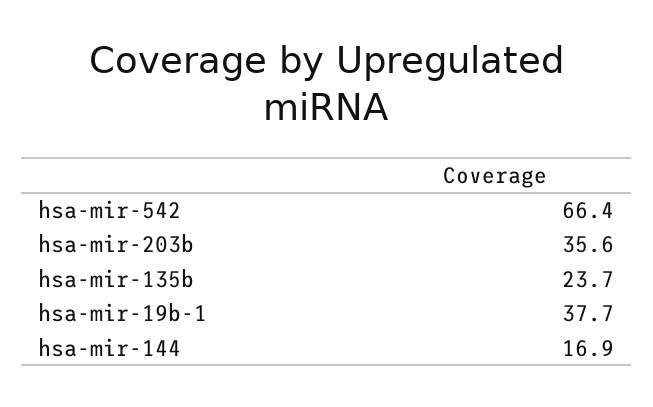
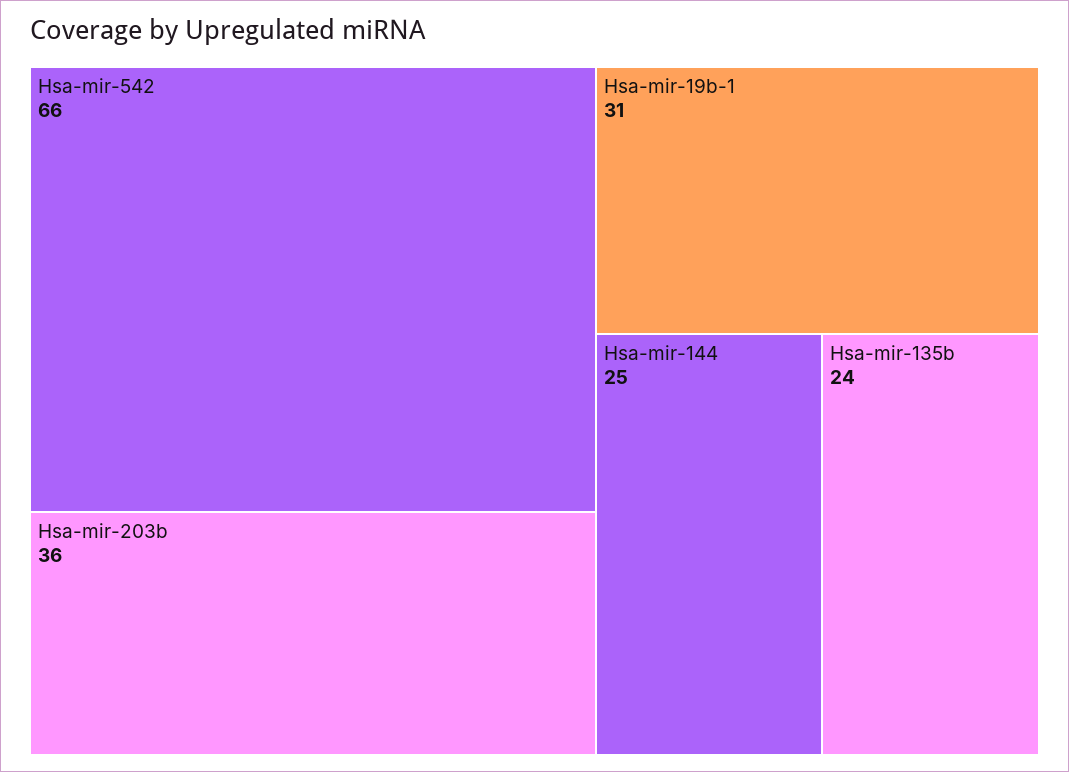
hsa-mir-19b-1: 37.7 -> 31
hsa-mir-144: 16.9 -> 25

